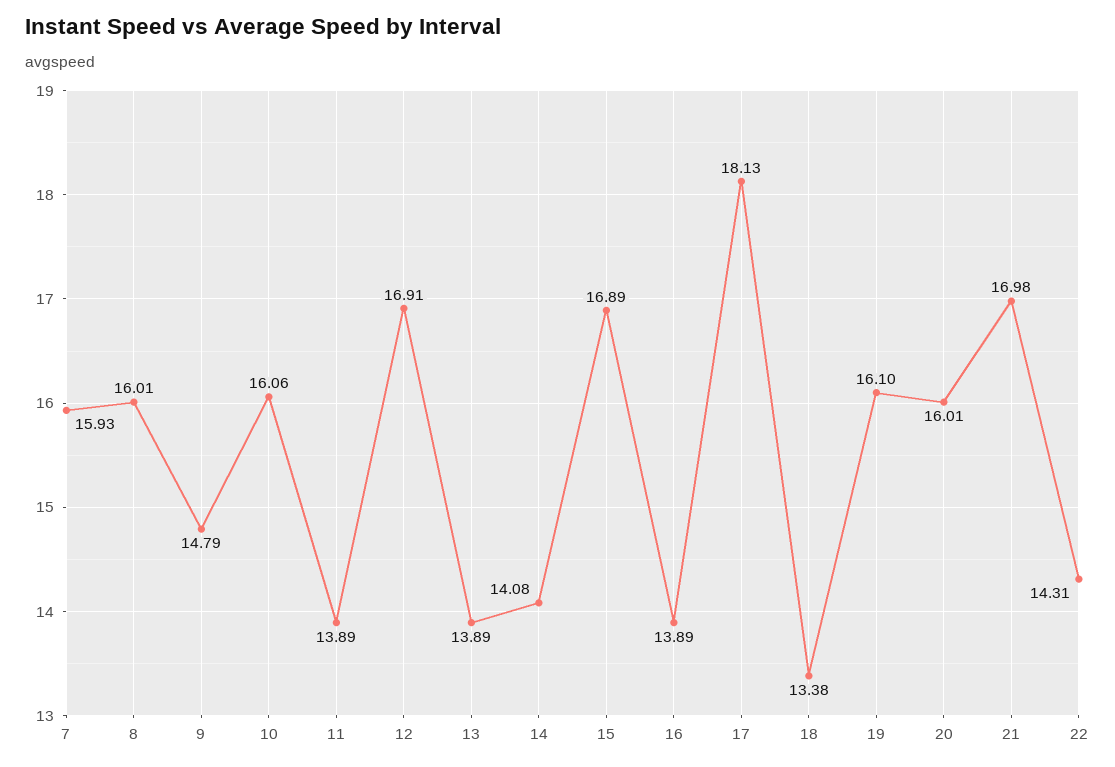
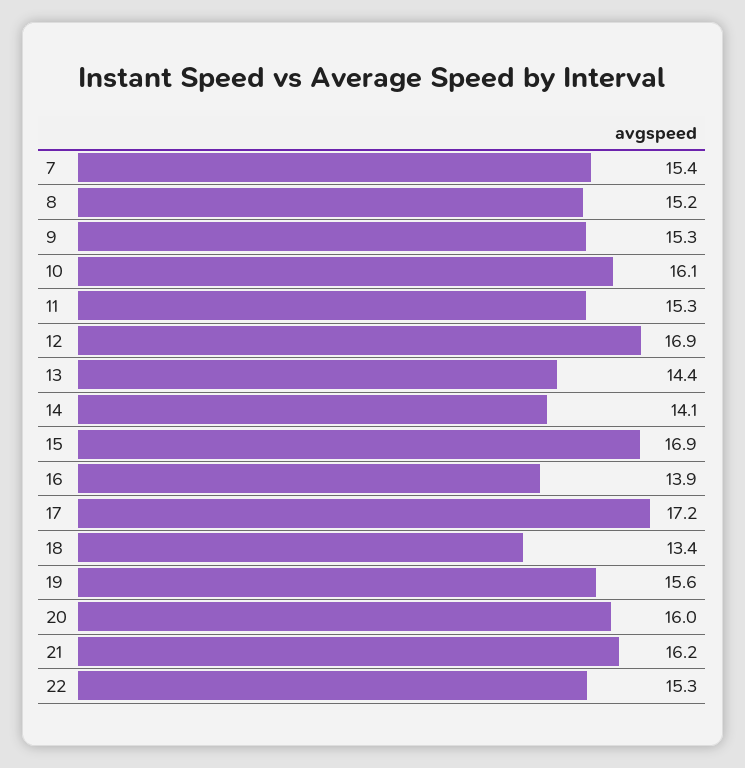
7: 15.93 -> 15.4
8: 16.01 -> 15.2
9: 14.79 -> 15.3
11: 13.89 -> 15.3
13: 13.89 -> 14.4
17: 18.13 -> 17.2
19: 16.1 -> 15.6
21: 16.98 -> 16.2
22: 14.31 -> 15.3

